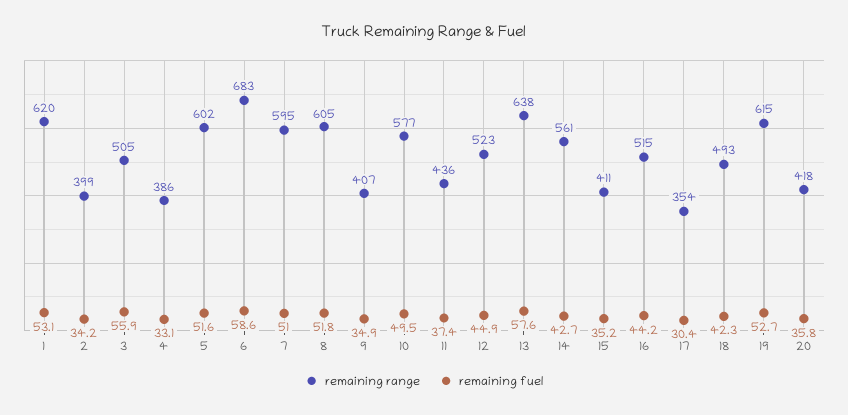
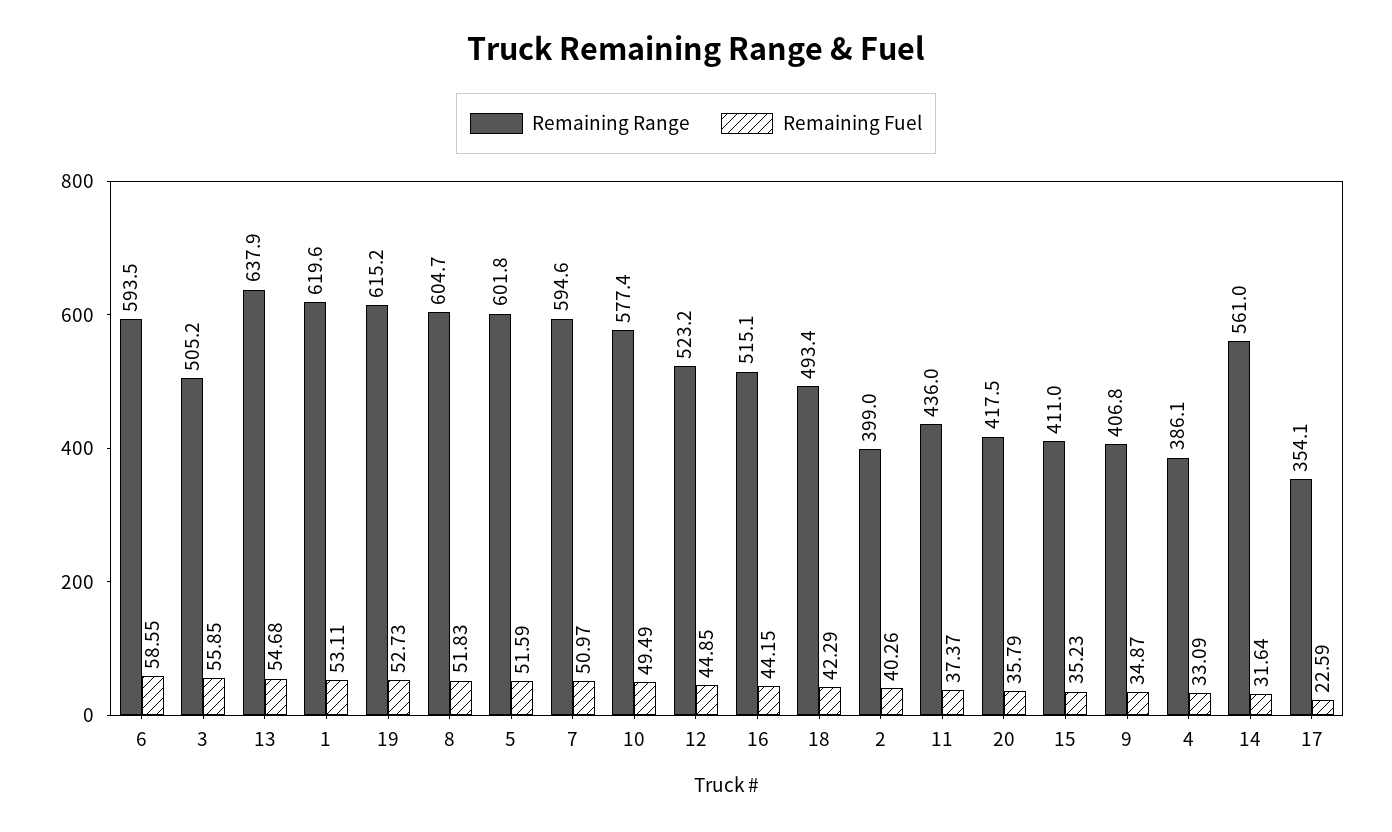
remaining fuel, 2: 34.2 -> 40.26
remaining range, 6: 683 -> 593.5
remaining fuel, 13: 57.6 -> 54.68
remaining fuel, 14: 42.7 -> 31.64
remaining fuel, 17: 30.4 -> 22.59

